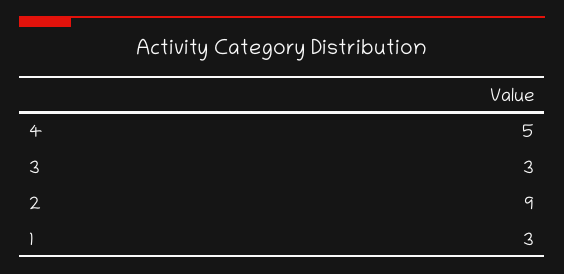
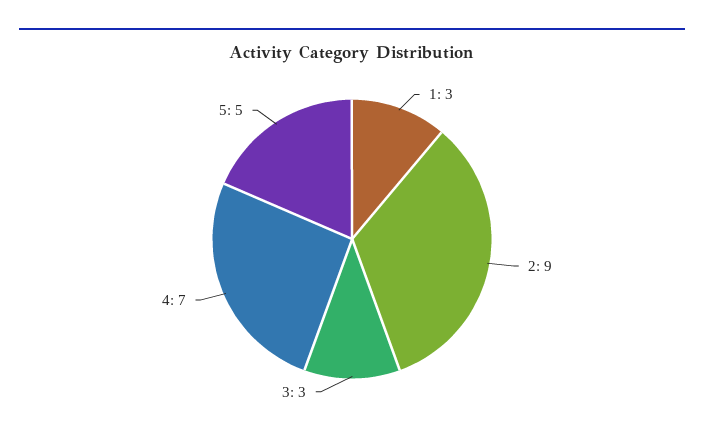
4: 5 -> 7
5: none -> 5

